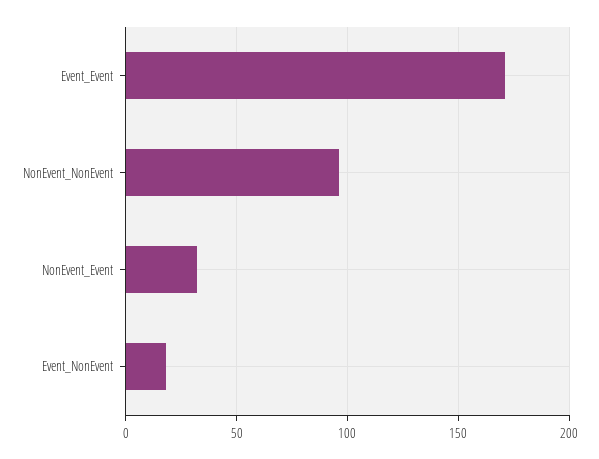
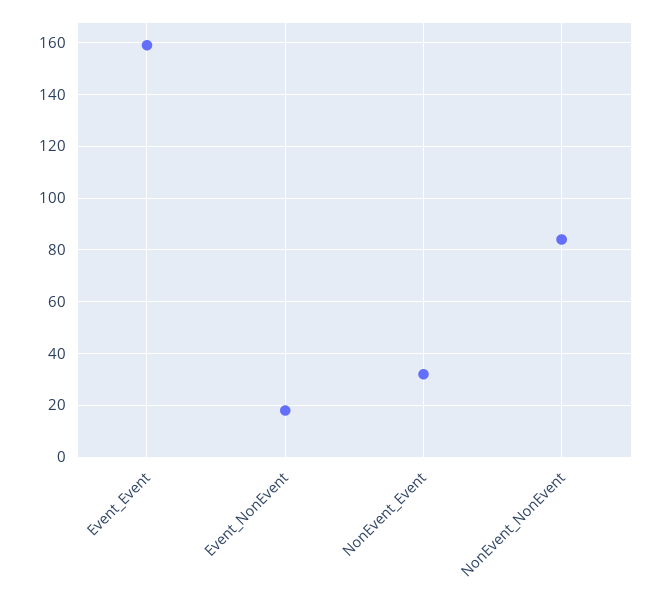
Event_Event: 170 -> 160
NonEvent_NonEvent: 95 -> 85

